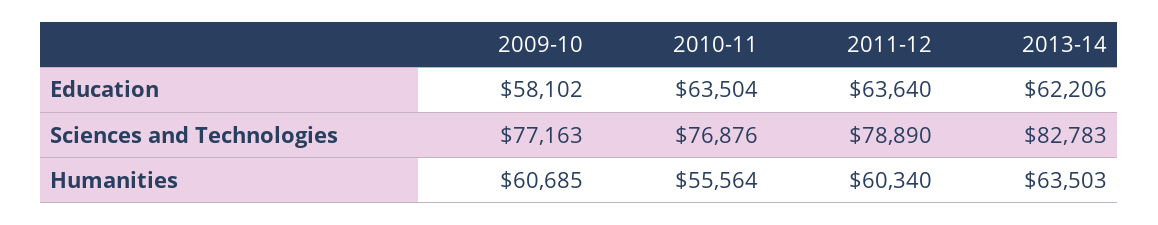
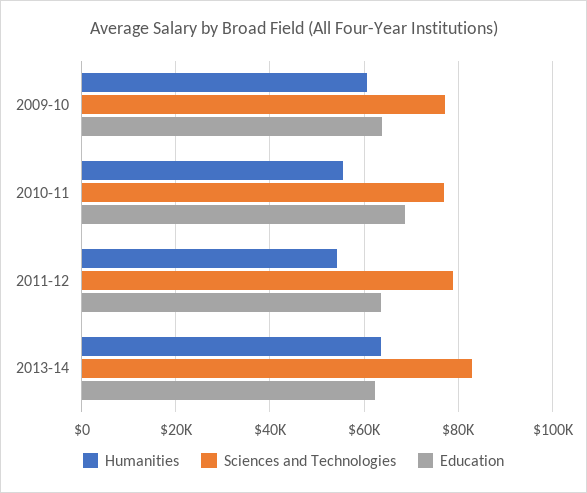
Education, 2009-10: 58102 -> 64000
Education, 2010-11: 63504 -> 68000
Humanities, 2011-12: 60340 -> 54000

